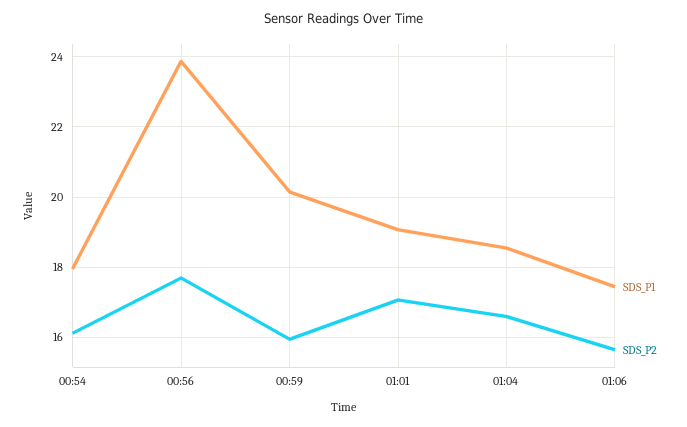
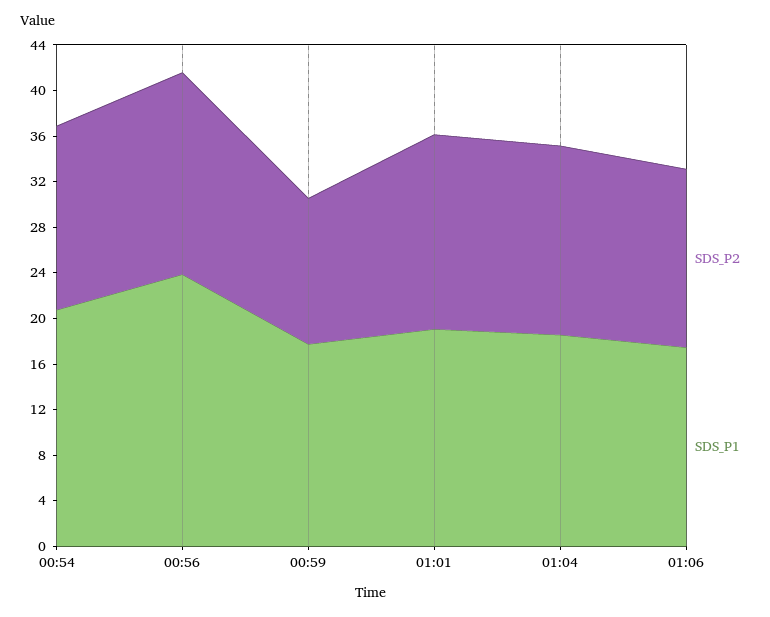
SDS_P1, 00:54: 18 -> 21
SDS_P1, 00:59: 20.2 -> 18
SDS_P2, 00:59: 16 -> 13

